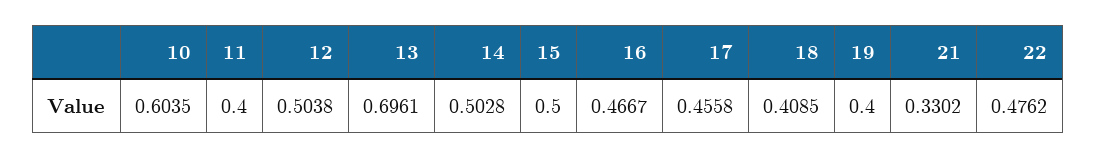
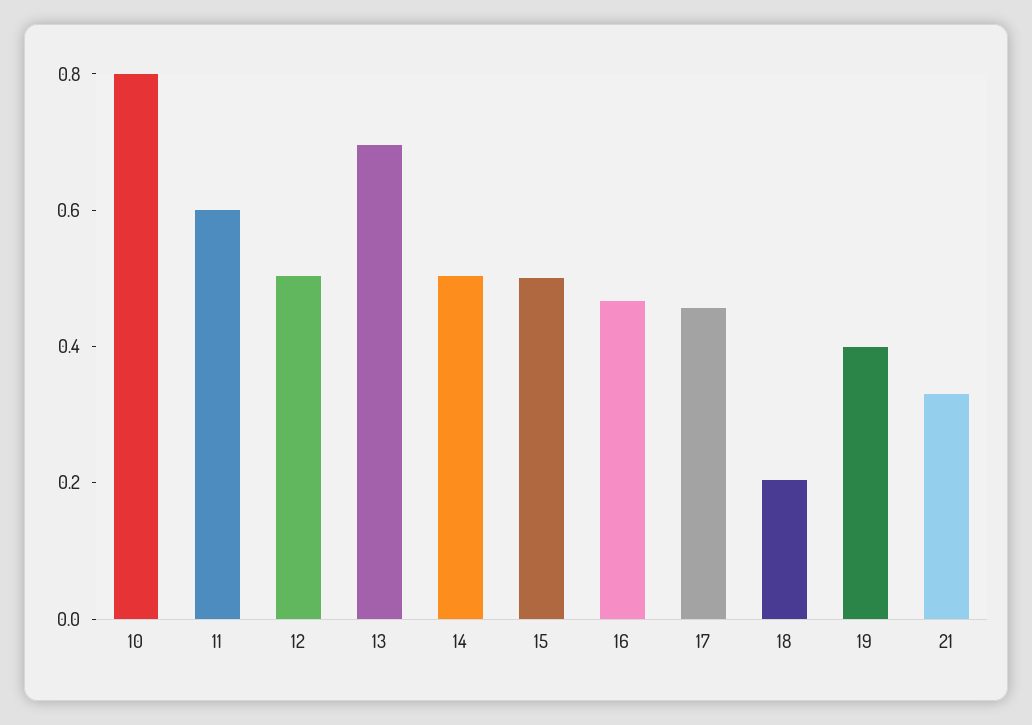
10: 0.6035 -> 0.8
11: 0.4 -> 0.6
18: 0.4085 -> 0.2
22: 0.4762 -> none

